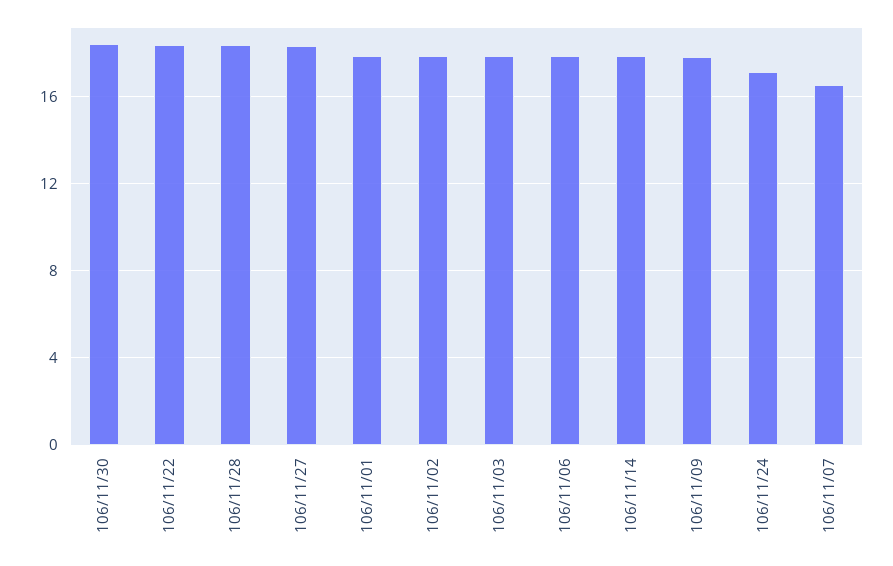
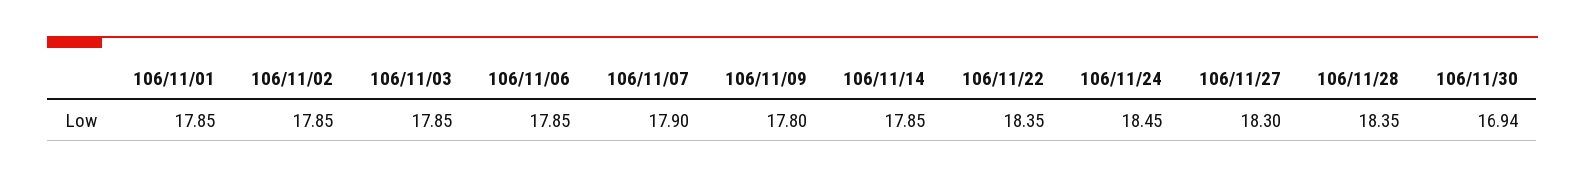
106/11/30: 18.5 -> 16.94
106/11/24: 17 -> 18.45
106/11/07: 16.5 -> 17.9

